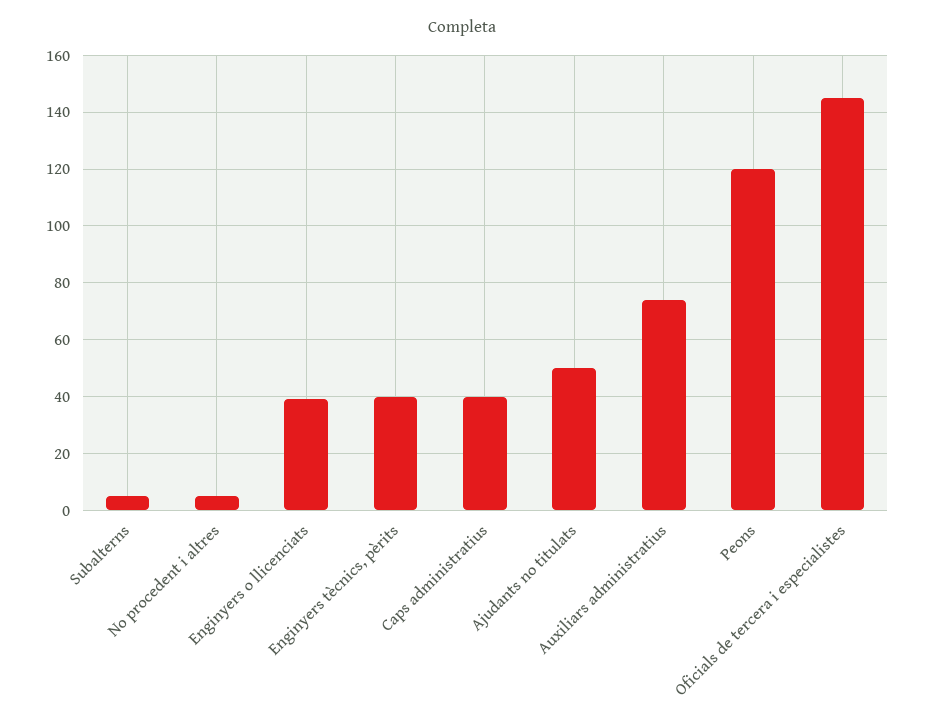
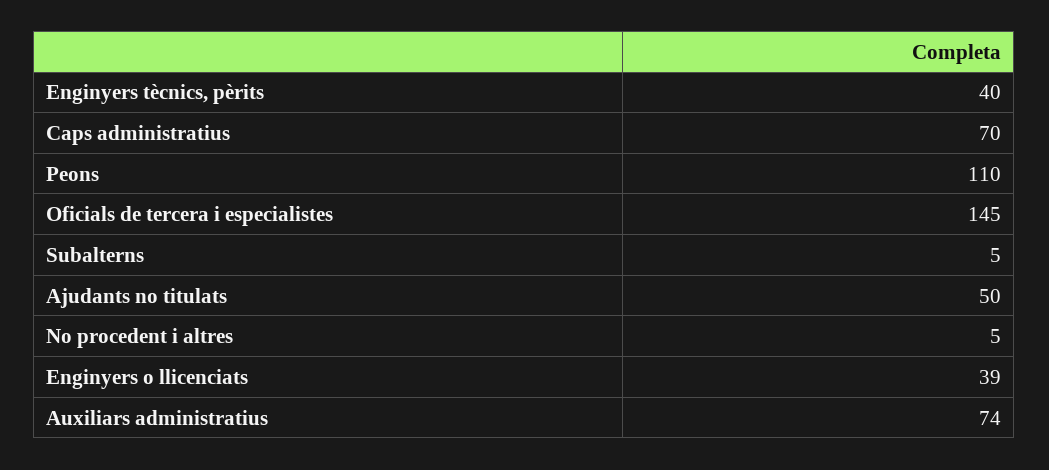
Caps administratius: 40 -> 70
Peons: 120 -> 110

